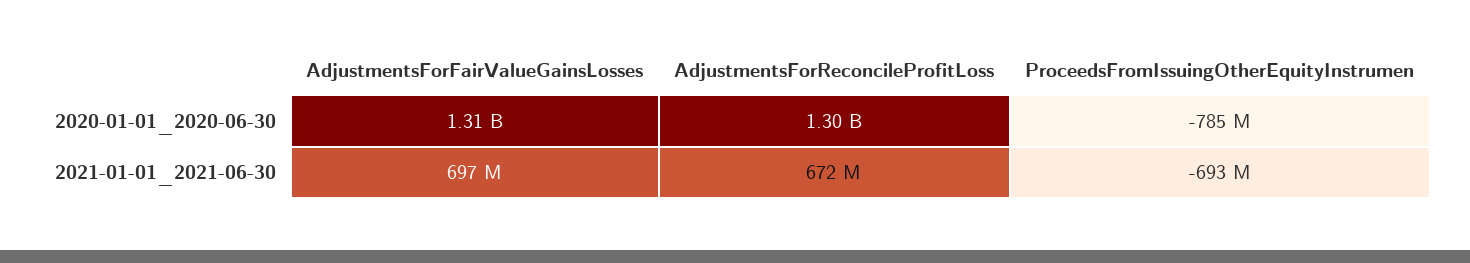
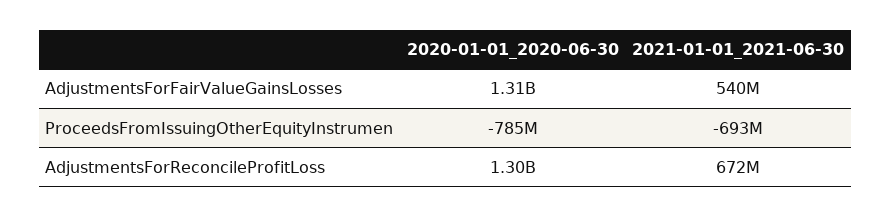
AdjustmentsForFairValueGainsLosses, 2021-01-01_2021-06-30: 697000000 -> 540000000

